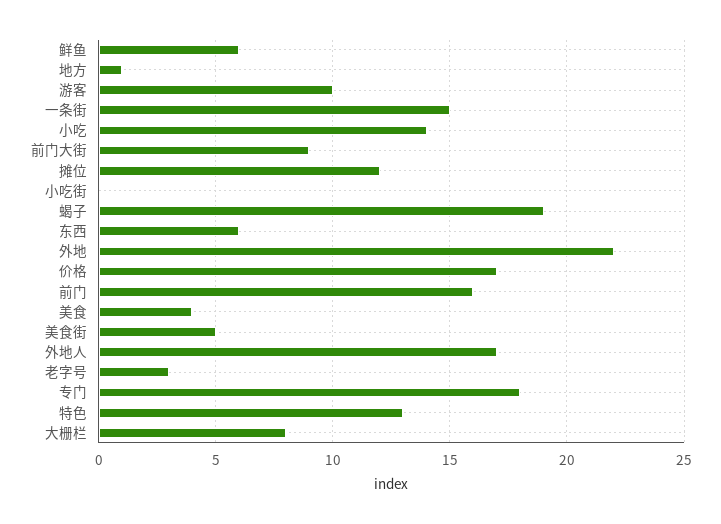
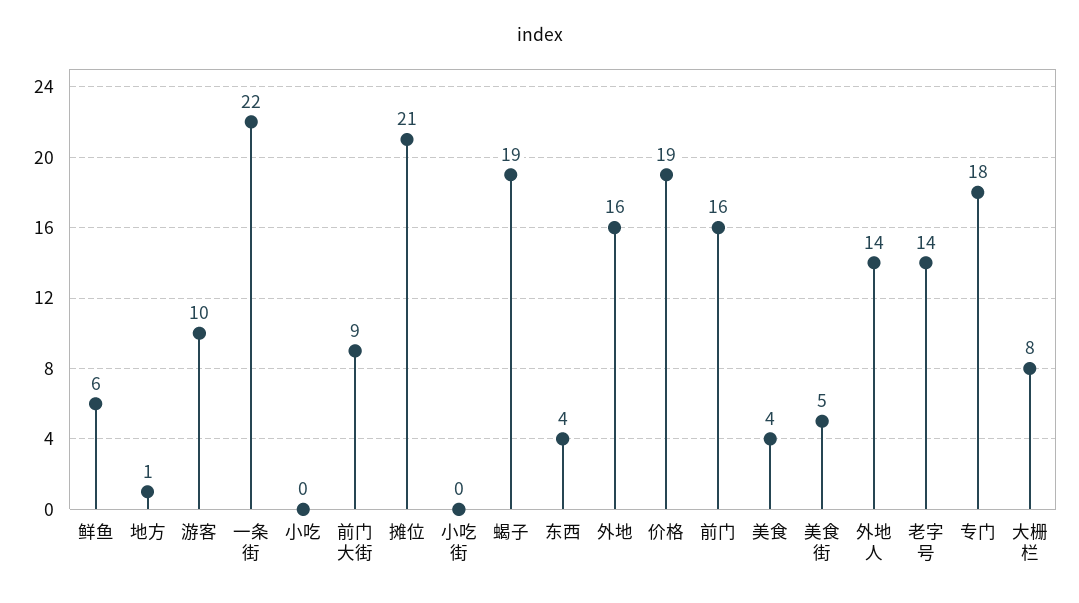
一条街: 15 -> 22
小吃: 14 -> 0
摊位: 12 -> 21
东西: 6 -> 4
外地: 22 -> 16
价格: 17 -> 19
外地人: 17 -> 14
老字号: 3 -> 14
特色: 13 -> none

